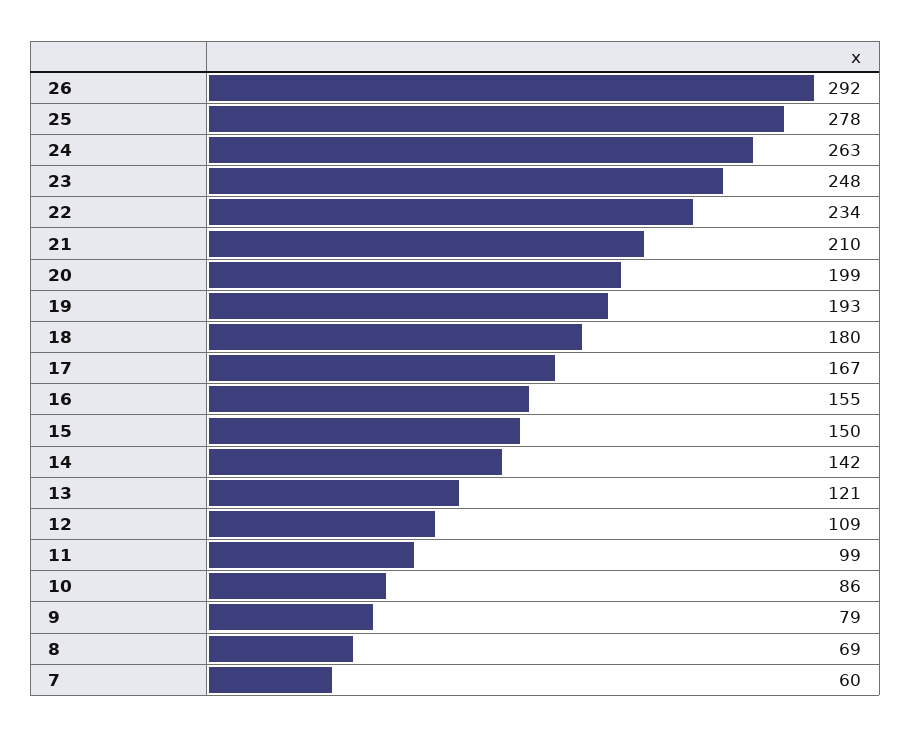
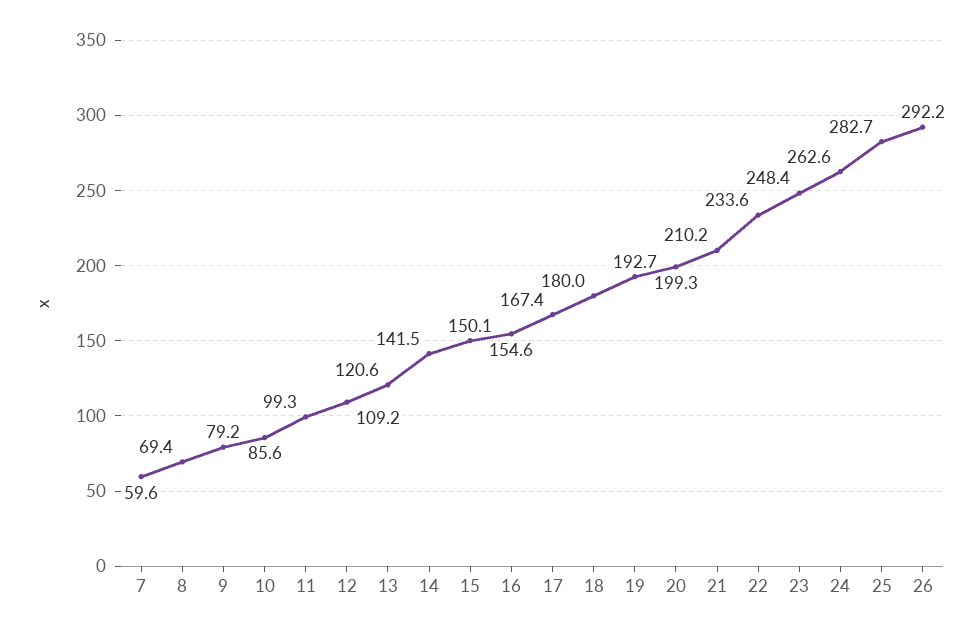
25: 278 -> 282.7

